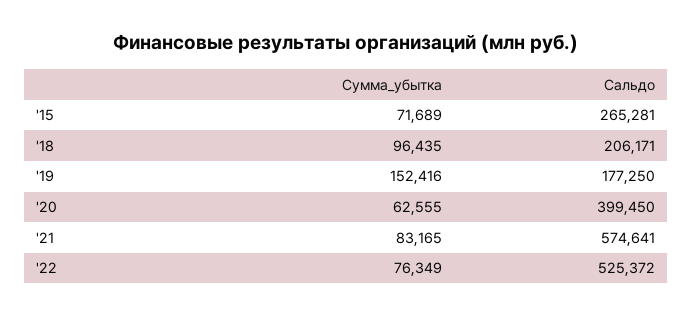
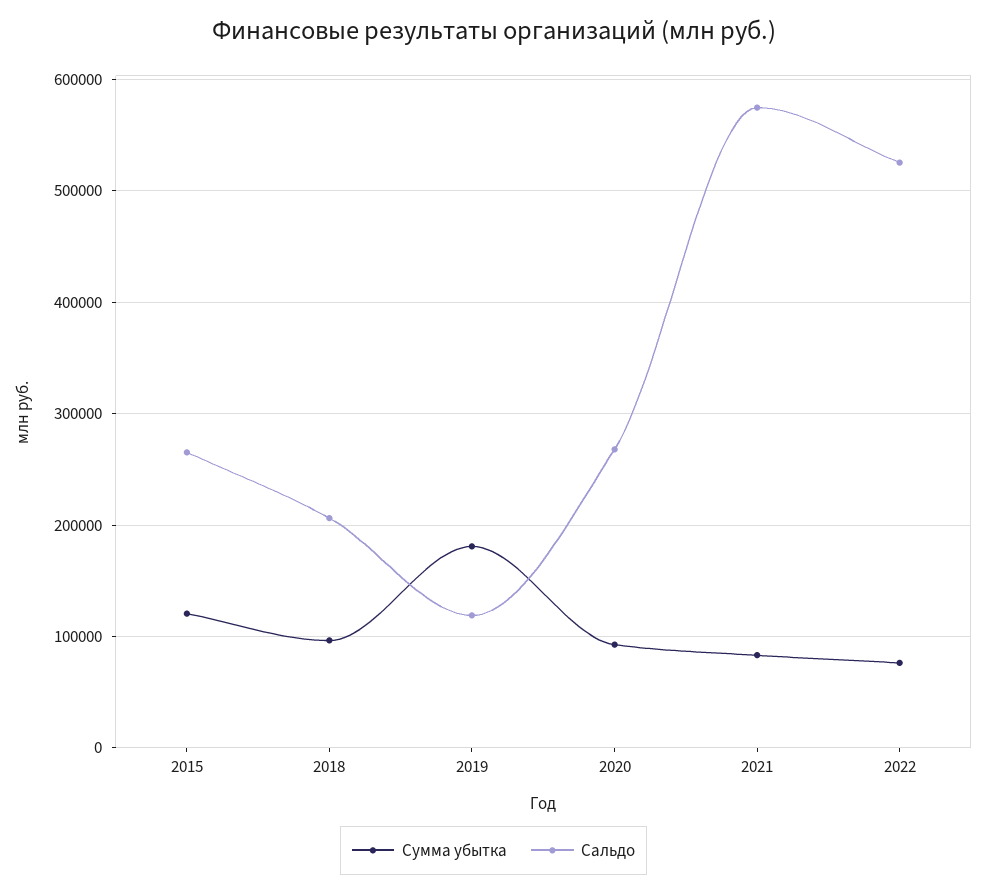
Сумма_убытка, '15: 71689 -> 120000
Сумма_убытка, '19: 152416 -> 180000
Сальдо, '19: 177250 -> 120000
Сумма_убытка, '20: 62555 -> 90000
Сальдо, '20: 399450 -> 270000

